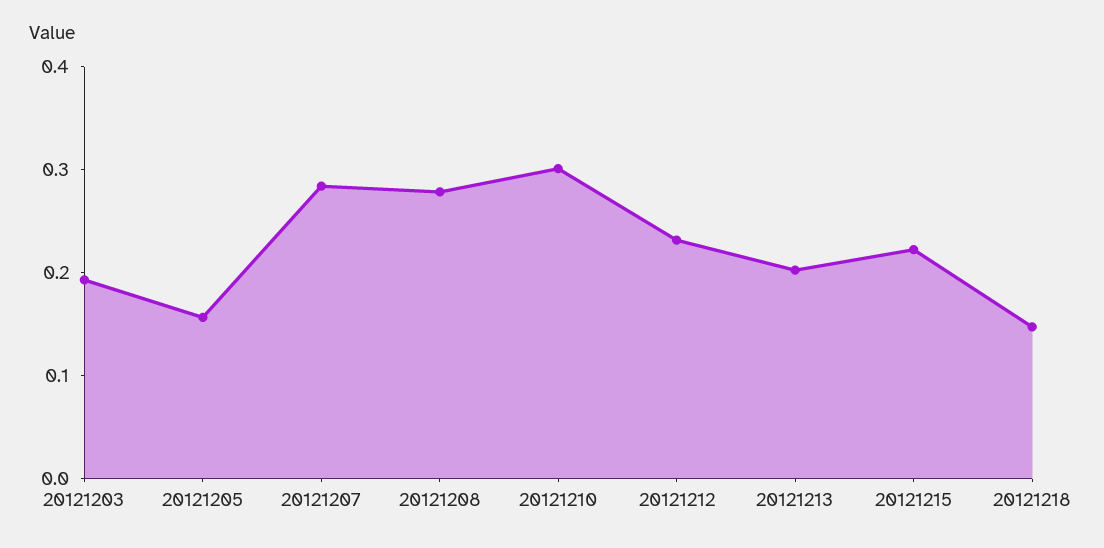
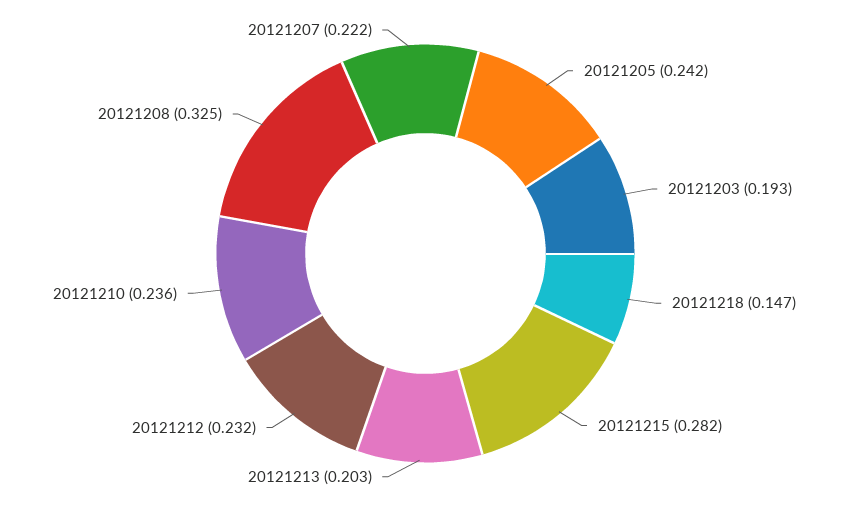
20121205: 0.16 -> 0.242
20121207: 0.28 -> 0.222
20121208: 0.28 -> 0.325
20121210: 0.3 -> 0.236
20121215: 0.22 -> 0.282

